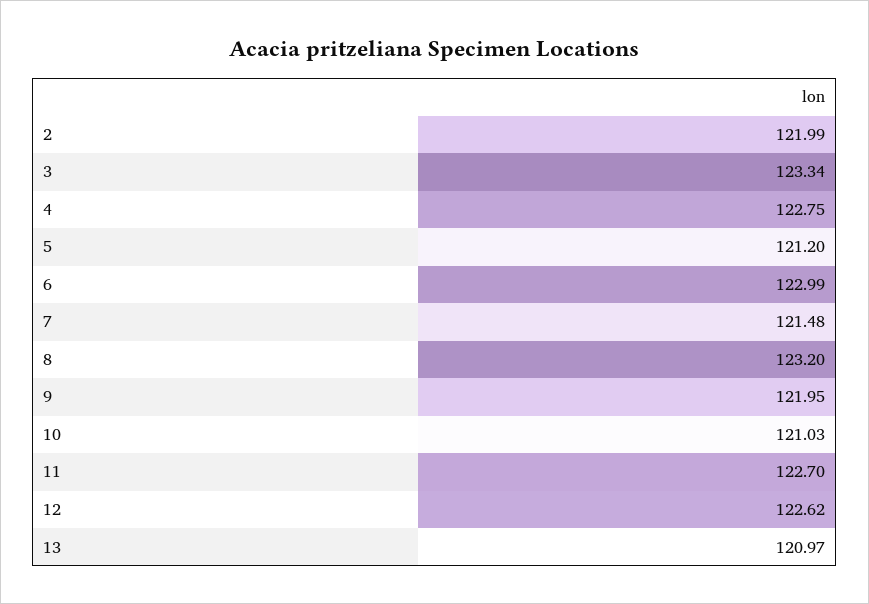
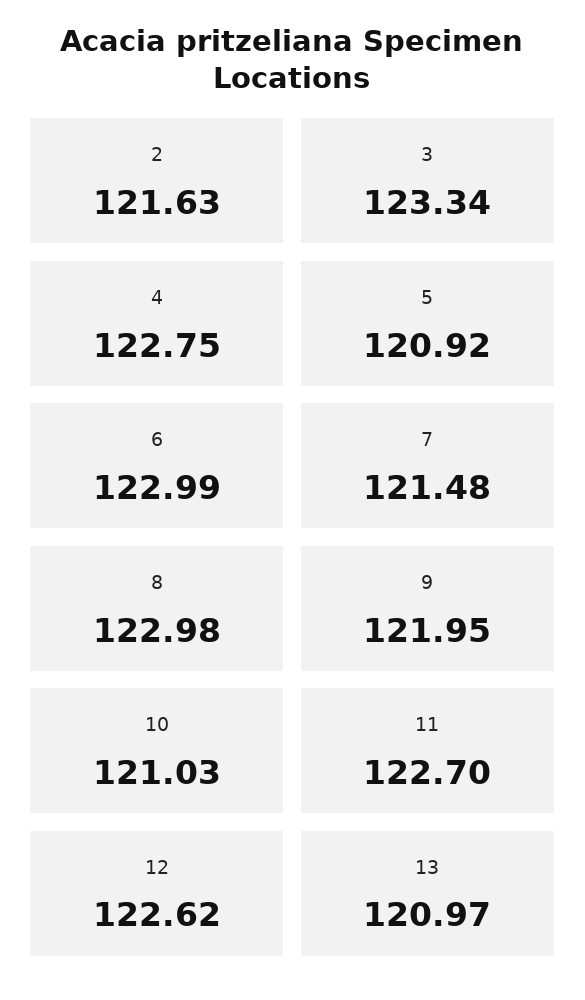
2: 121.99 -> 121.63
5: 121.2 -> 120.92
8: 123.2 -> 122.98

